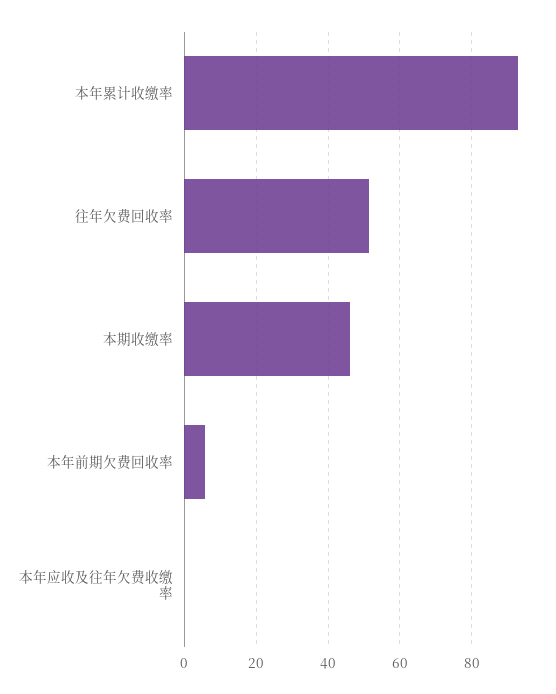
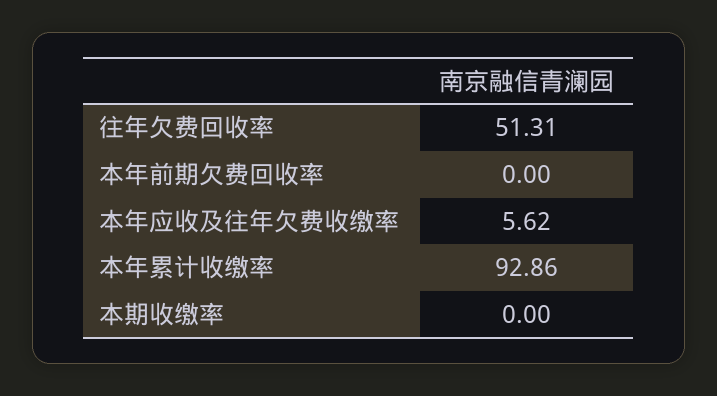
本期收缴率: 46 -> 0
本年前期欠费回收率: 6 -> 0
本年应收及往年欠费收缴率: 0 -> 5.62

